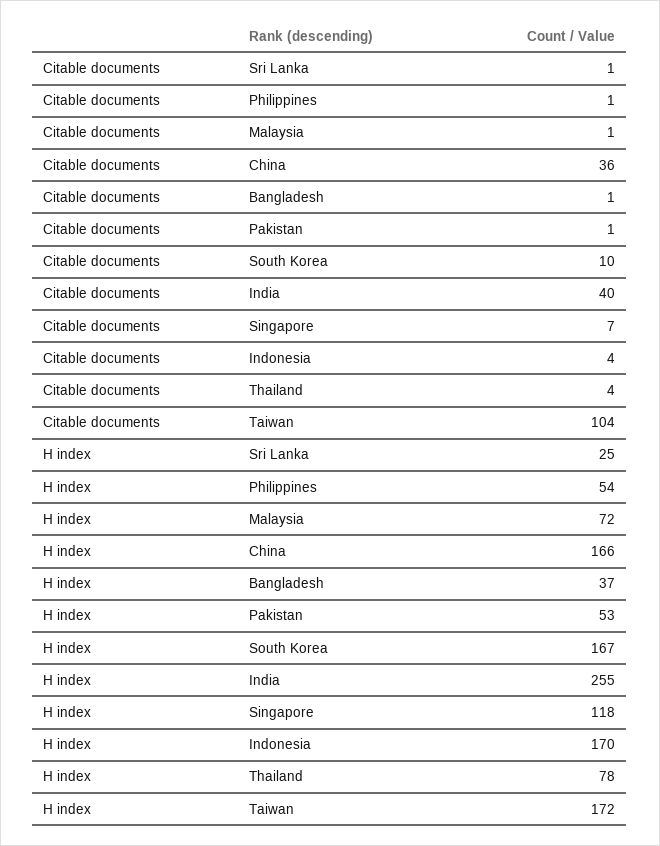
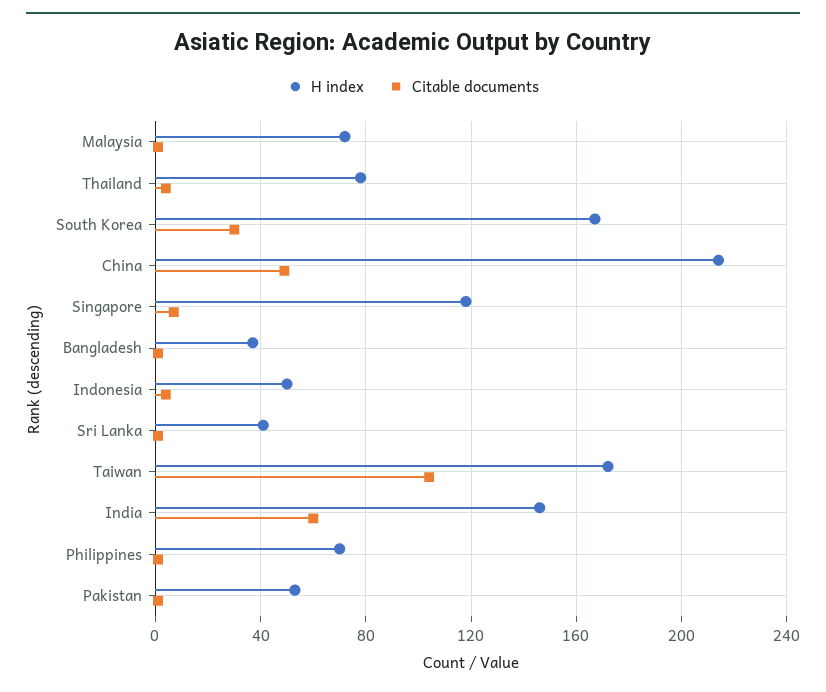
Citable documents, China: 36 -> 50
Citable documents, South Korea: 10 -> 30
Citable documents, India: 40 -> 60
H index, Sri Lanka: 25 -> 40
H index, Philippines: 54 -> 70
H index, China: 166 -> 215
H index, India: 255 -> 145
H index, Indonesia: 170 -> 50

